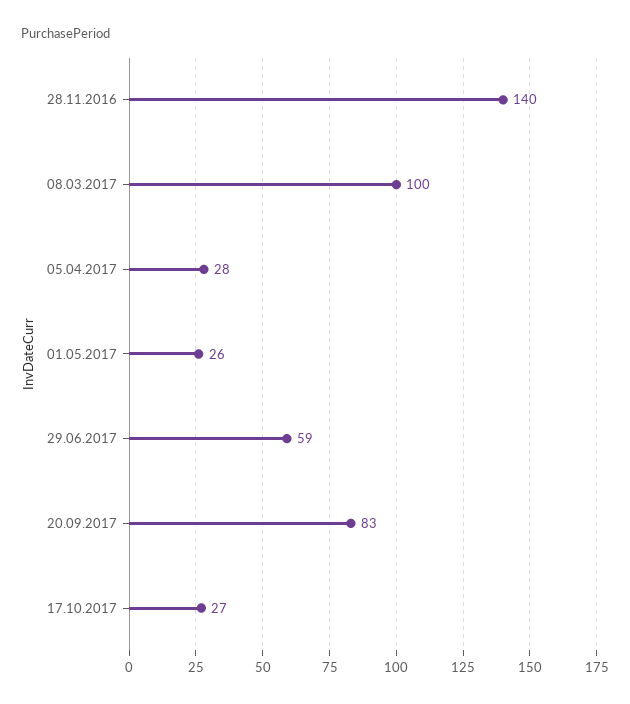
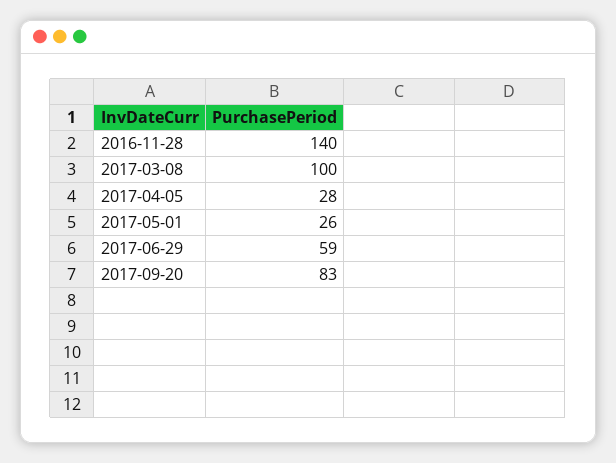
17.10.2017: 27 -> none

